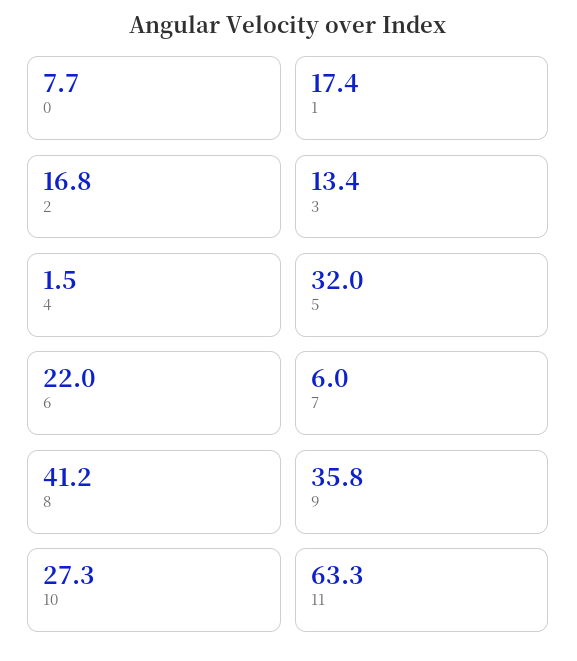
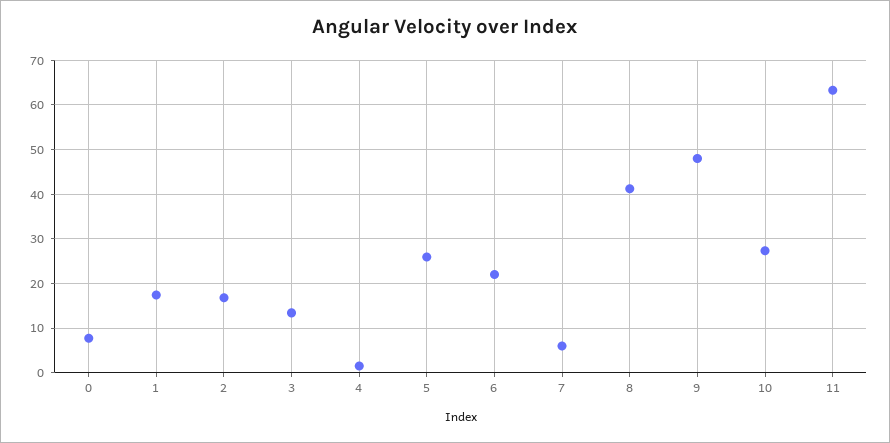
5: 32 -> 26
9: 35.8 -> 48

